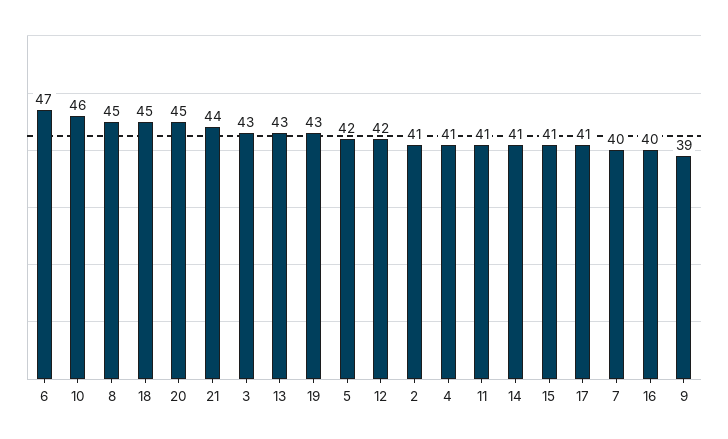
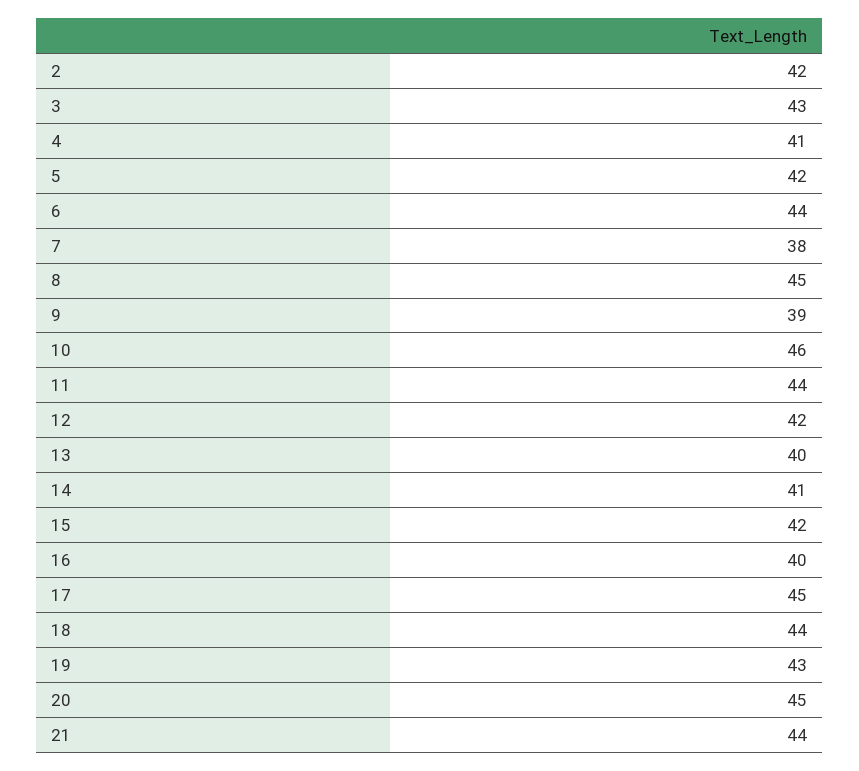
6: 47 -> 44
18: 45 -> 44
13: 43 -> 40
2: 41 -> 42
11: 41 -> 44
15: 41 -> 42
17: 41 -> 45
7: 40 -> 38

